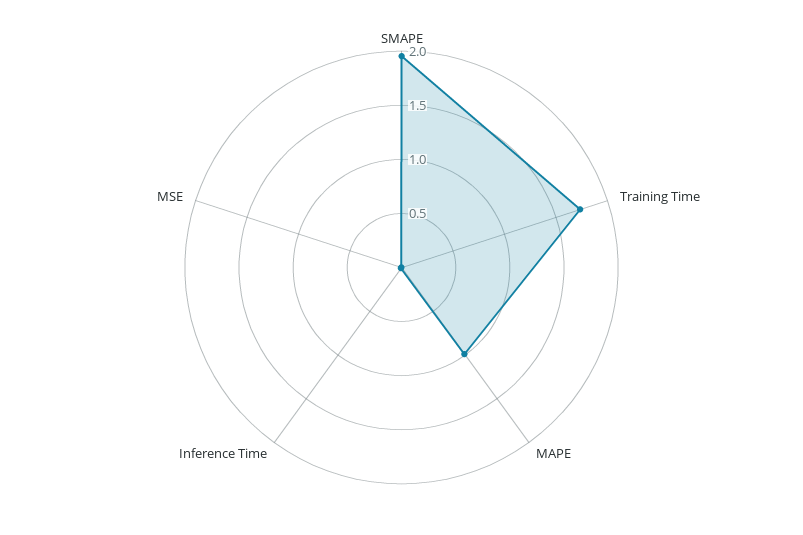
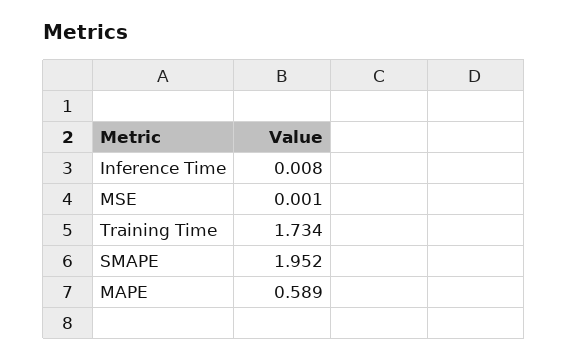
MAPE: 1 -> 0.589

